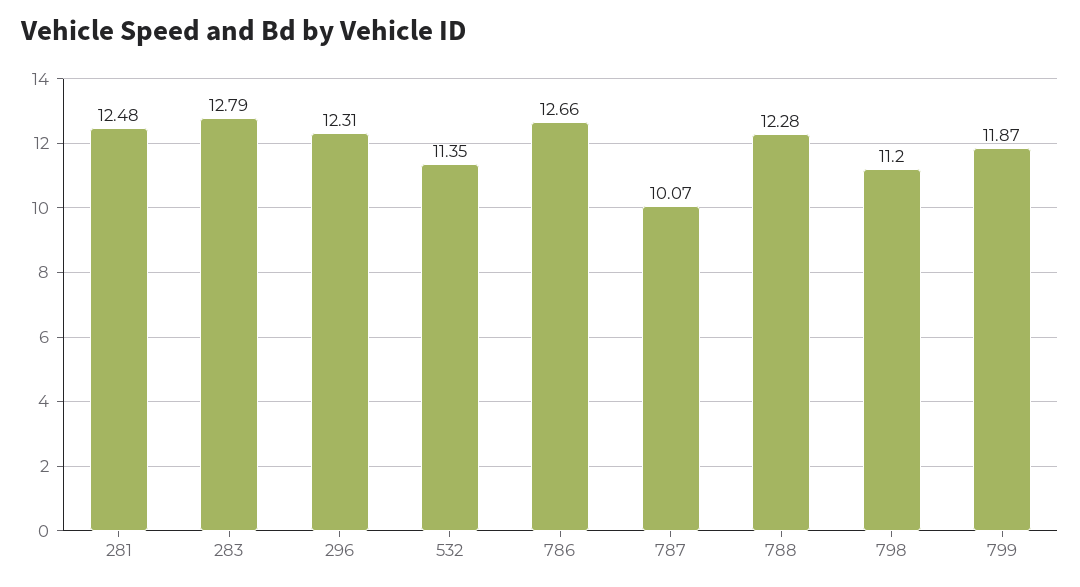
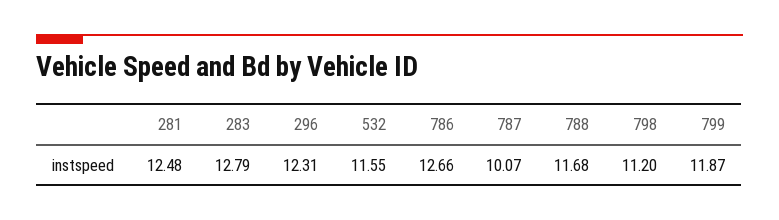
532: 11.35 -> 11.55
788: 12.28 -> 11.68

